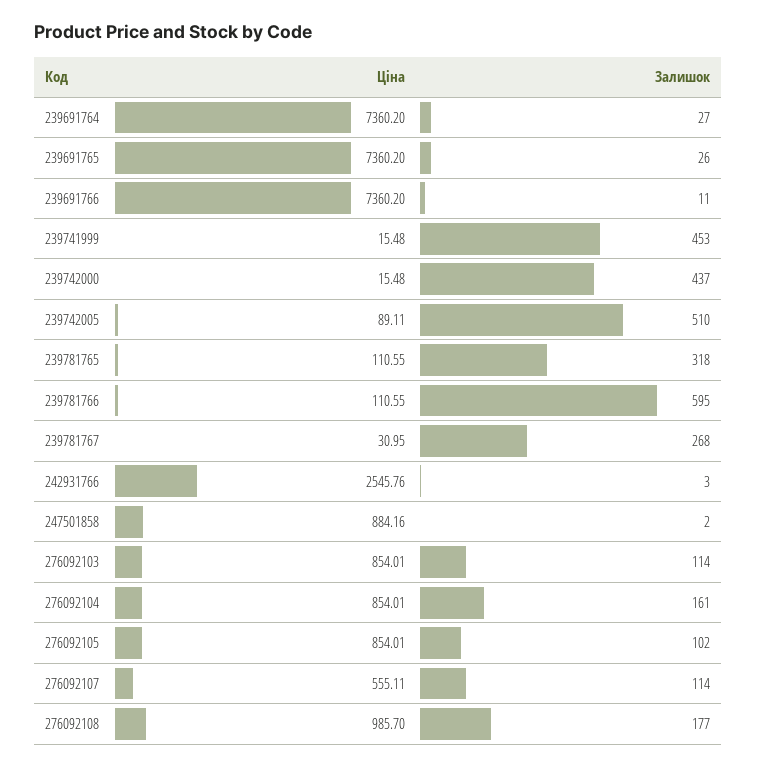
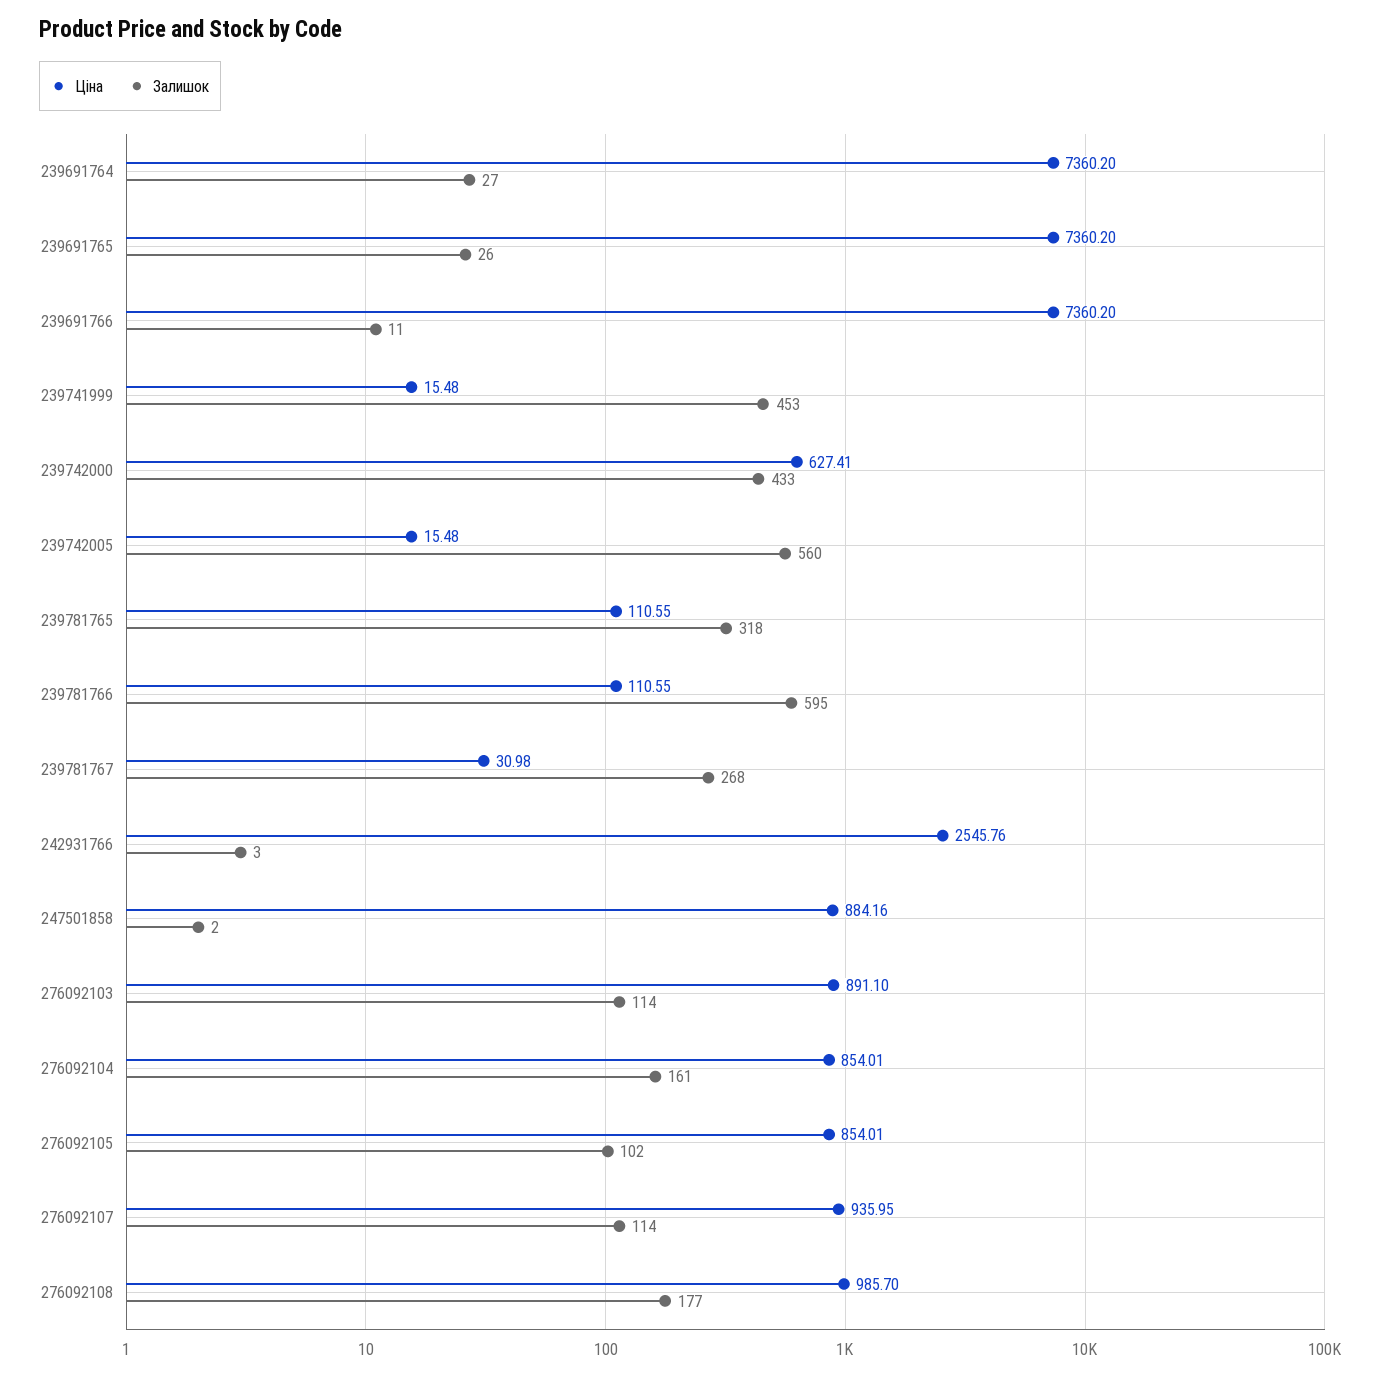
Ціна, 239742000: 15.48 -> 627.41
Залишок, 239742000: 437 -> 433
Ціна, 239742005: 89.11 -> 15.48
Залишок, 239742005: 510 -> 560
Ціна, 239781767: 30.95 -> 30.98
Ціна, 276092103: 854.01 -> 891.1
Ціна, 276092107: 555.11 -> 935.95

